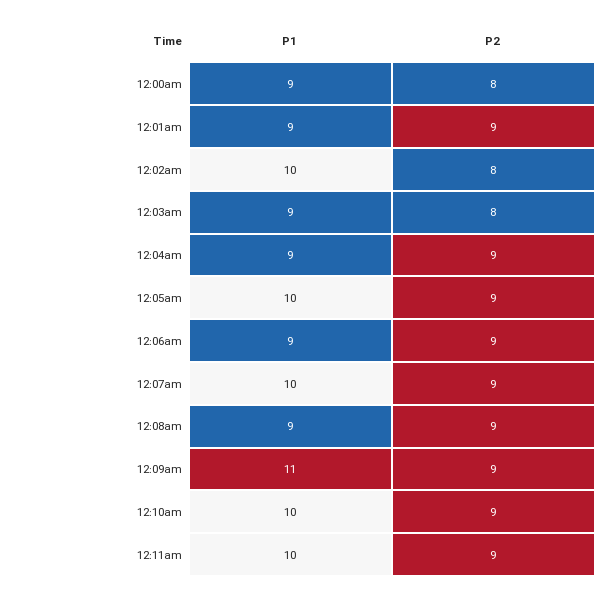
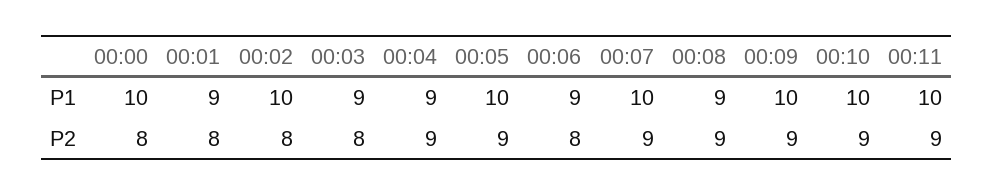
P1, 12:00am: 9 -> 10
P2, 12:01am: 9 -> 8
P2, 12:06am: 9 -> 8
P1, 12:09am: 11 -> 10

